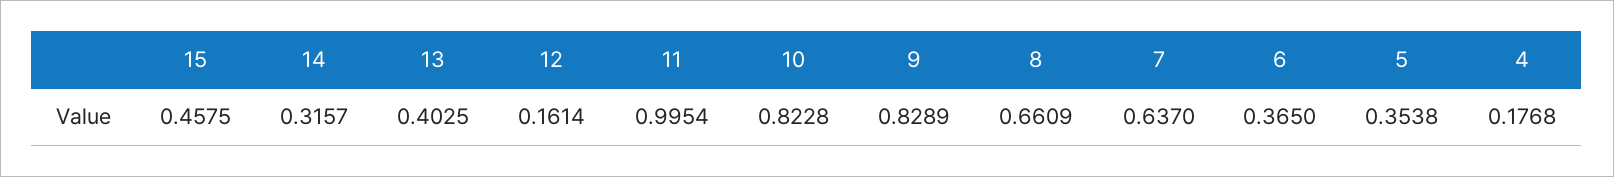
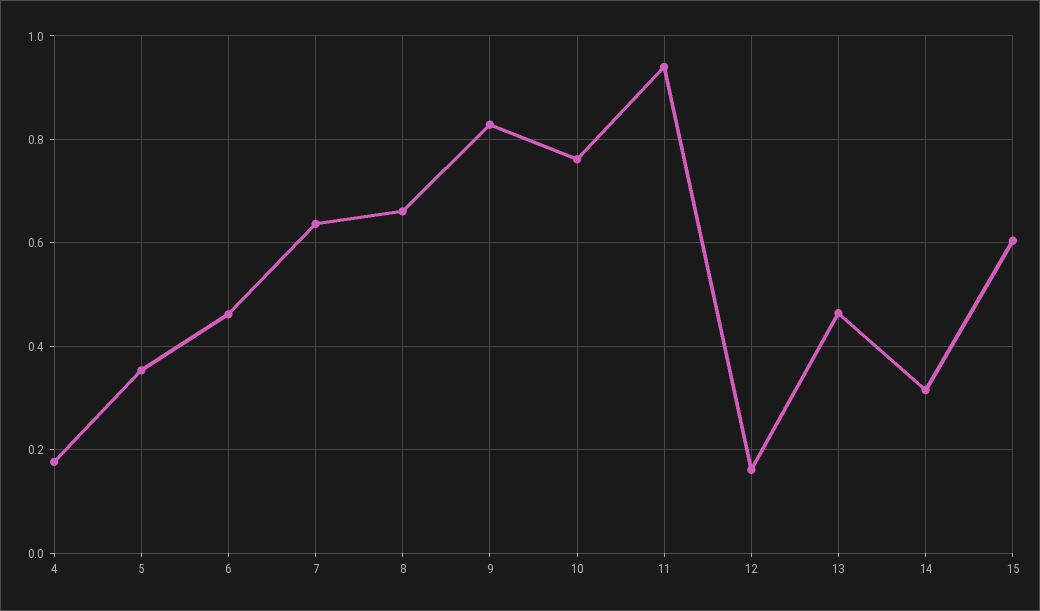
15: 0.4575 -> 0.6
13: 0.4025 -> 0.46
11: 0.9954 -> 0.94
10: 0.8228 -> 0.76
6: 0.365 -> 0.46

